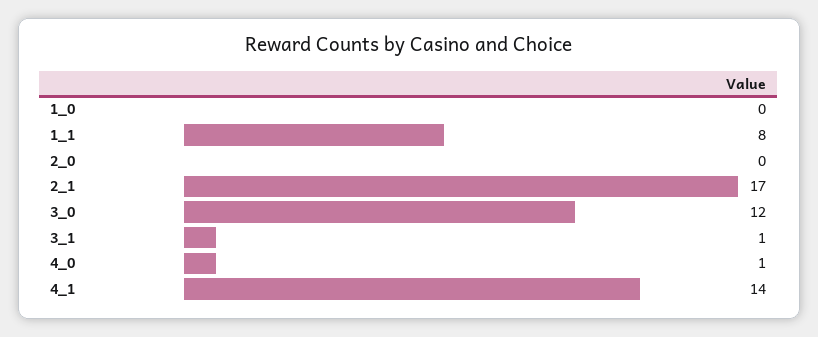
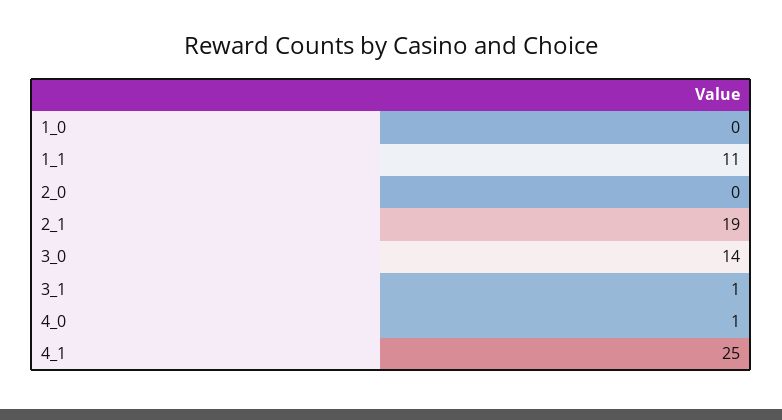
1_1: 8 -> 11
2_1: 17 -> 19
3_0: 12 -> 14
4_1: 14 -> 25

